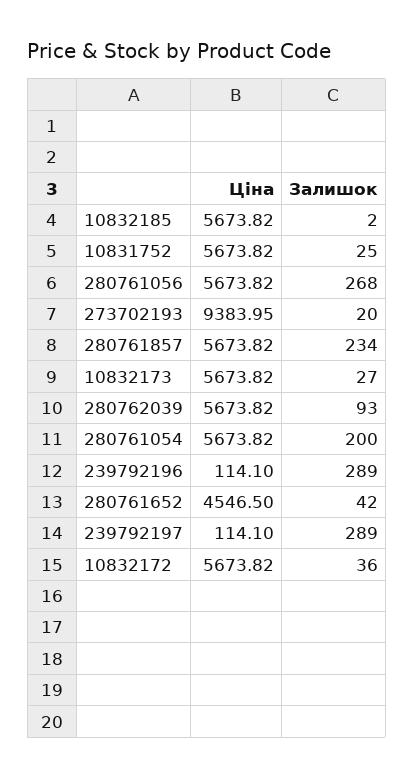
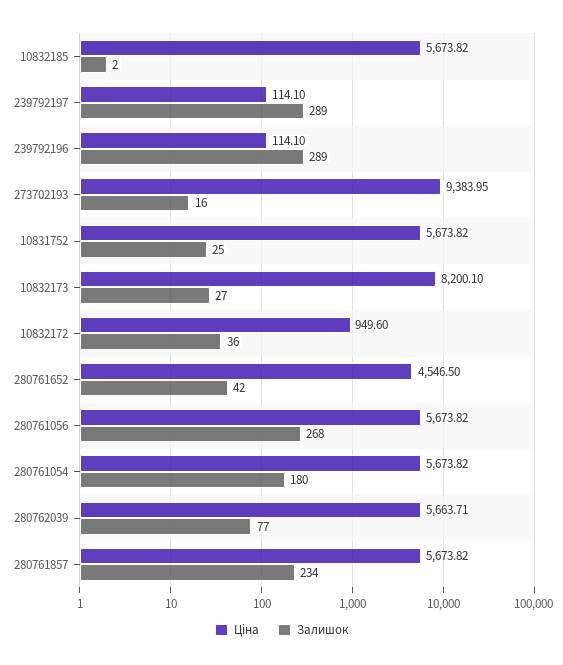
Залишок, 273702193: 20 -> 16
Ціна, 10832173: 5673.82 -> 8200.1
Ціна, 280762039: 5673.82 -> 5663.71
Залишок, 280762039: 93 -> 77
Залишок, 280761054: 200 -> 180
Ціна, 10832172: 5673.82 -> 949.6

